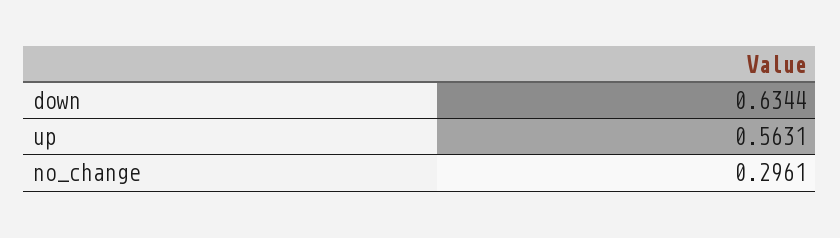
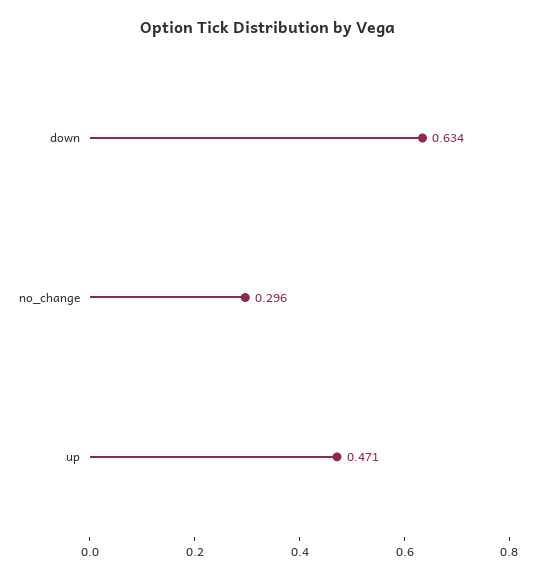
up: 0.5631 -> 0.471

